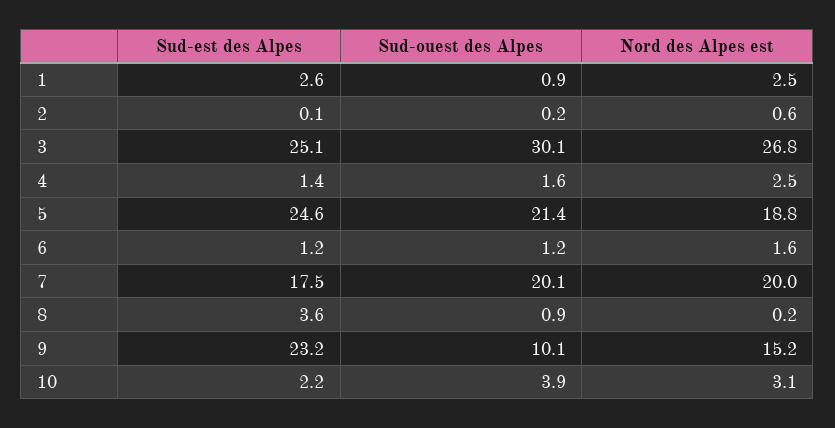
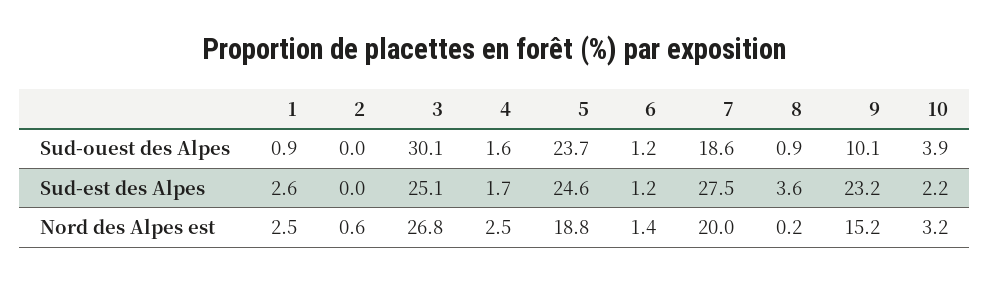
Sud-est des Alpes, 2: 0.1 -> 0
Sud-ouest des Alpes, 2: 0.2 -> 0
Sud-est des Alpes, 4: 1.4 -> 1.7
Sud-ouest des Alpes, 5: 21.4 -> 23.7
Nord des Alpes est, 6: 1.6 -> 1.4
Sud-est des Alpes, 7: 17.5 -> 27.5
Sud-ouest des Alpes, 7: 20.1 -> 18.6
Nord des Alpes est, 10: 3.1 -> 3.2

